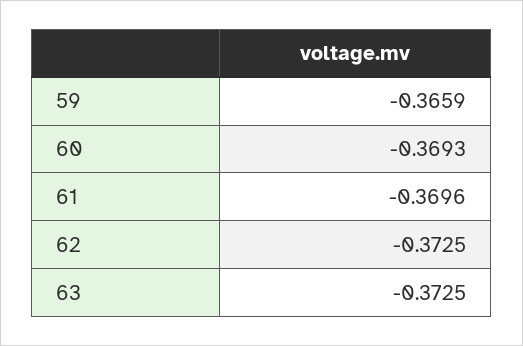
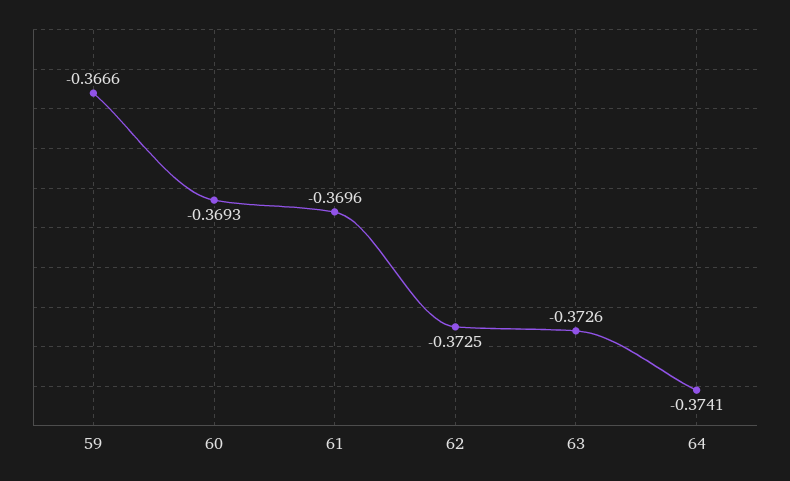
59: -0.3659 -> -0.3666
63: -0.3725 -> -0.3726
64: none -> -0.3741

